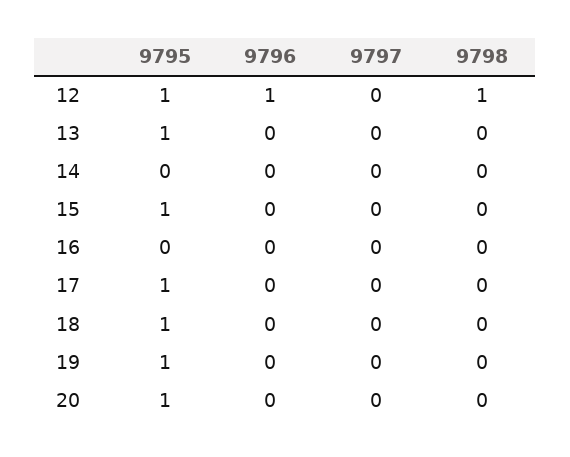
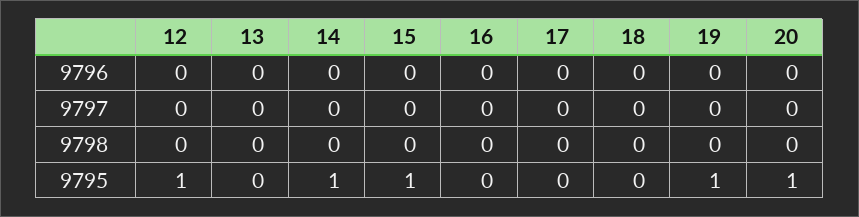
9796, 12: 1 -> 0
9798, 12: 1 -> 0
9795, 13: 1 -> 0
9795, 14: 0 -> 1
9795, 17: 1 -> 0
9795, 18: 1 -> 0

